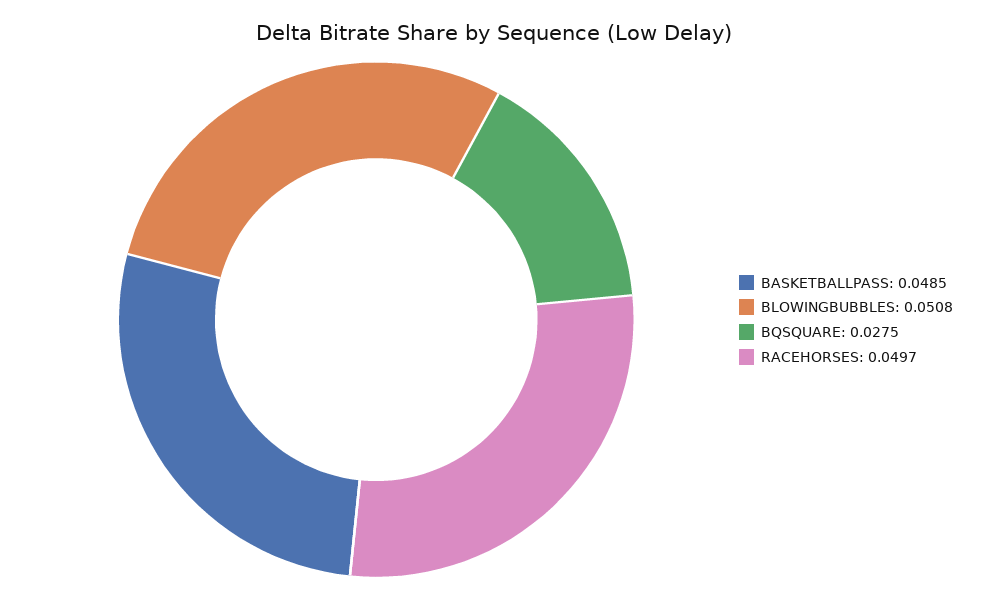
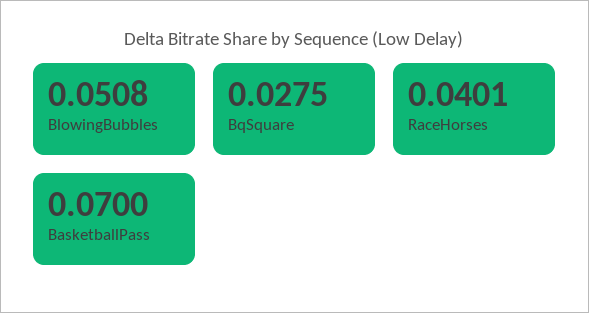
BASKETBALLPASS: 0.0485 -> 0.07
RACEHORSES: 0.0497 -> 0.0401

